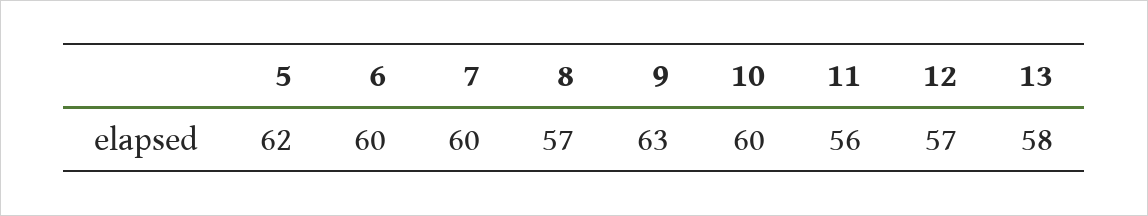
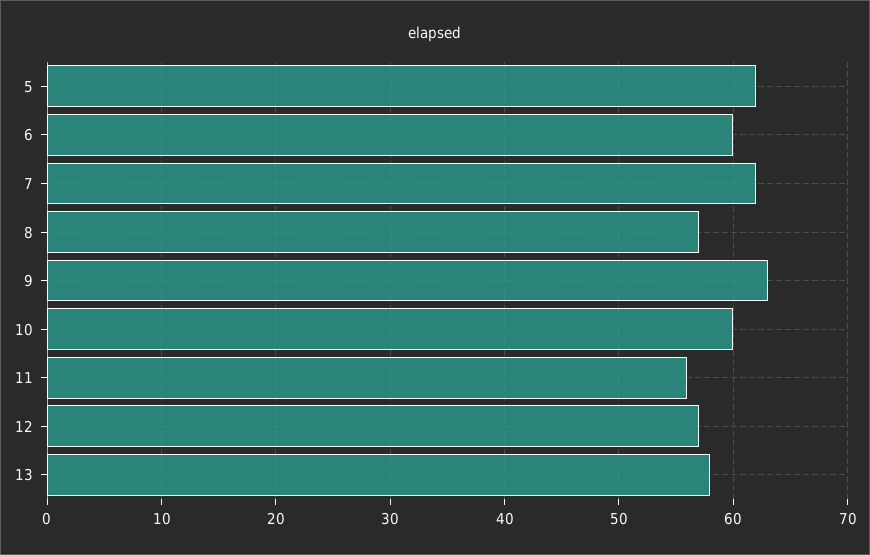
7: 60 -> 62

